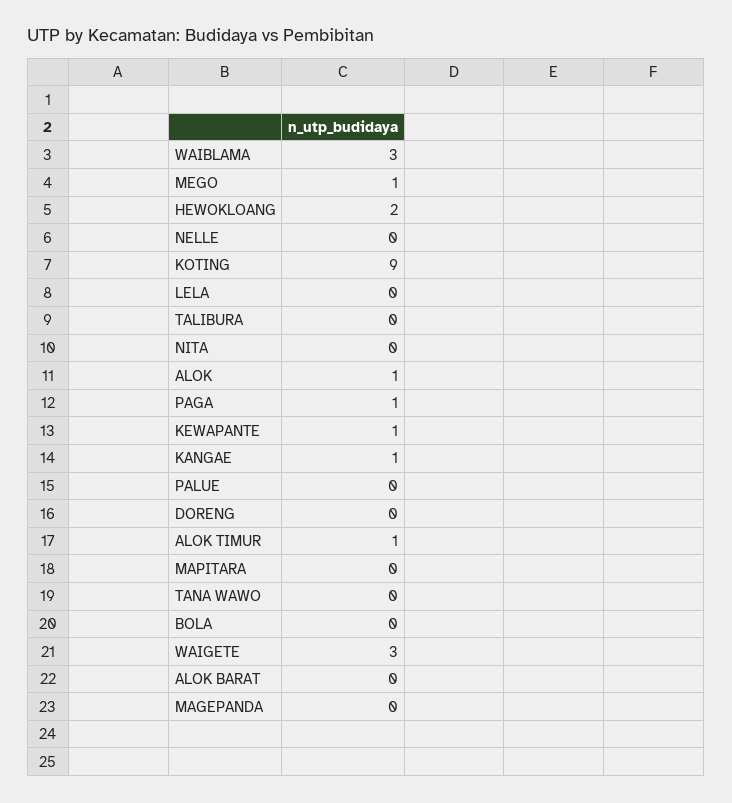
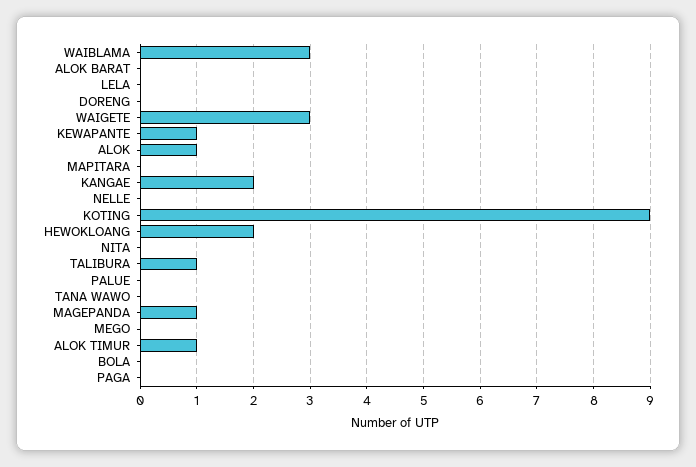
MEGO: 1 -> 0
TALIBURA: 0 -> 1
PAGA: 1 -> 0
KANGAE: 1 -> 2
MAGEPANDA: 0 -> 1

